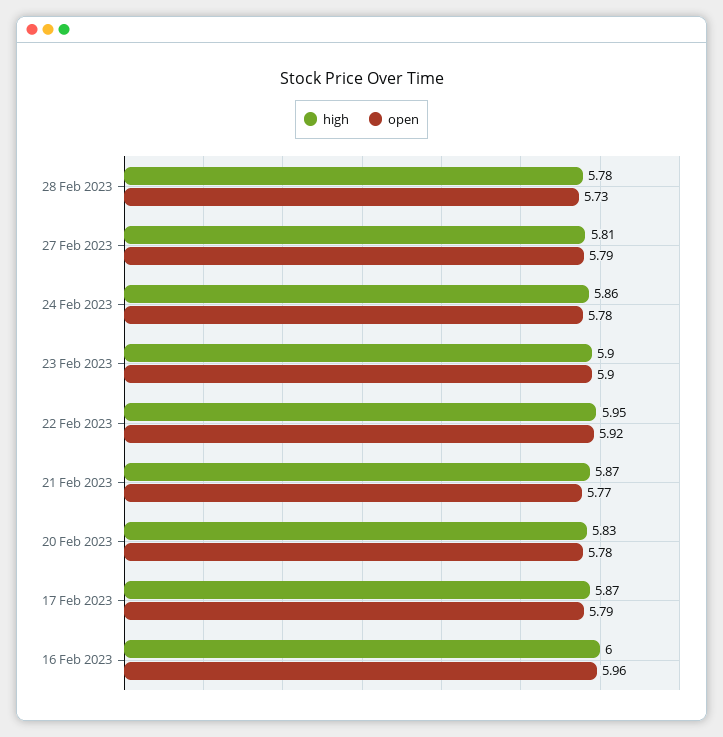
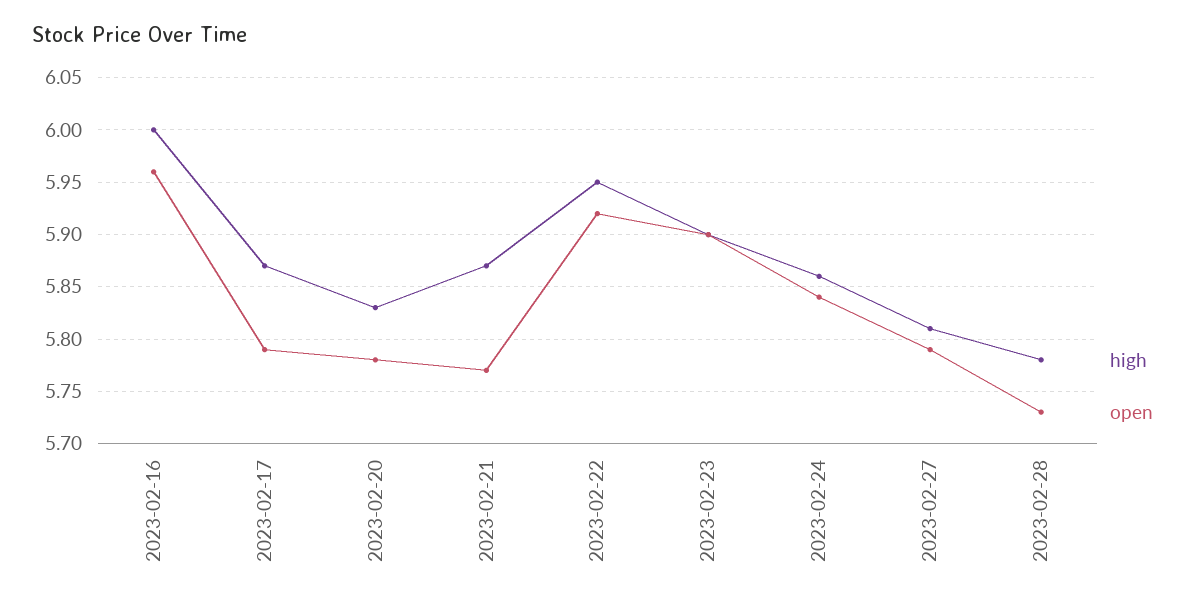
open, 24 Feb 2023: 5.78 -> 5.84

